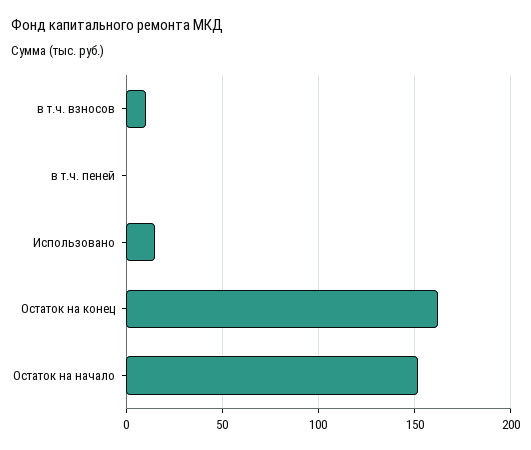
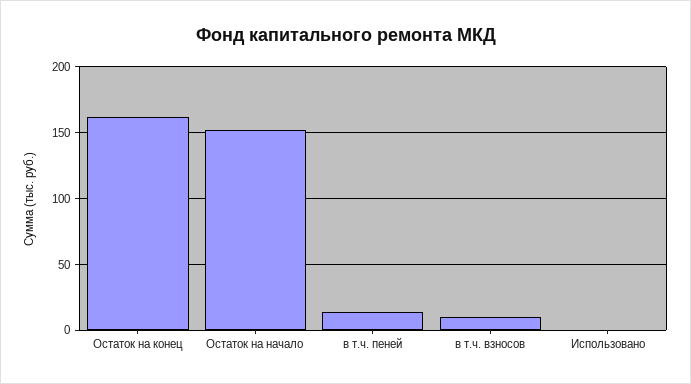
в т.ч. пеней: 0 -> 15
Использовано: 15 -> 0

